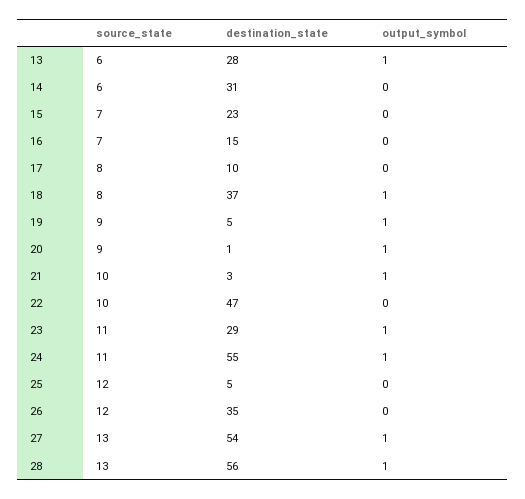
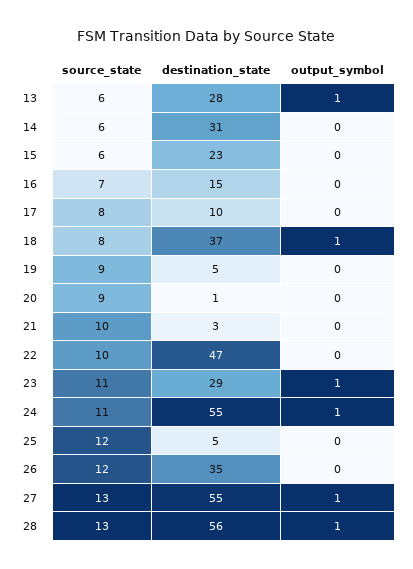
source_state, 15: 7 -> 6
output_symbol, 19: 1 -> 0
output_symbol, 20: 1 -> 0
output_symbol, 21: 1 -> 0
destination_state, 27: 54 -> 55

